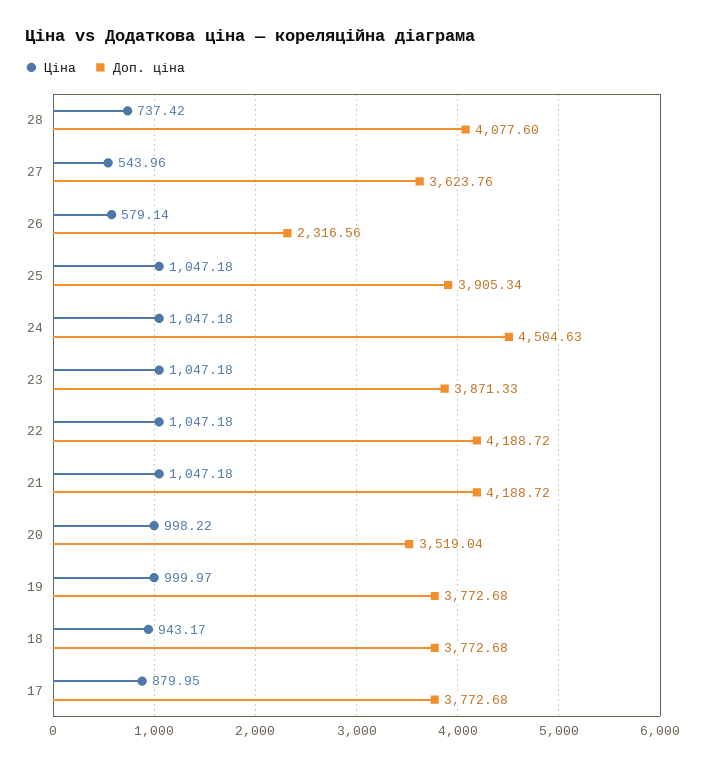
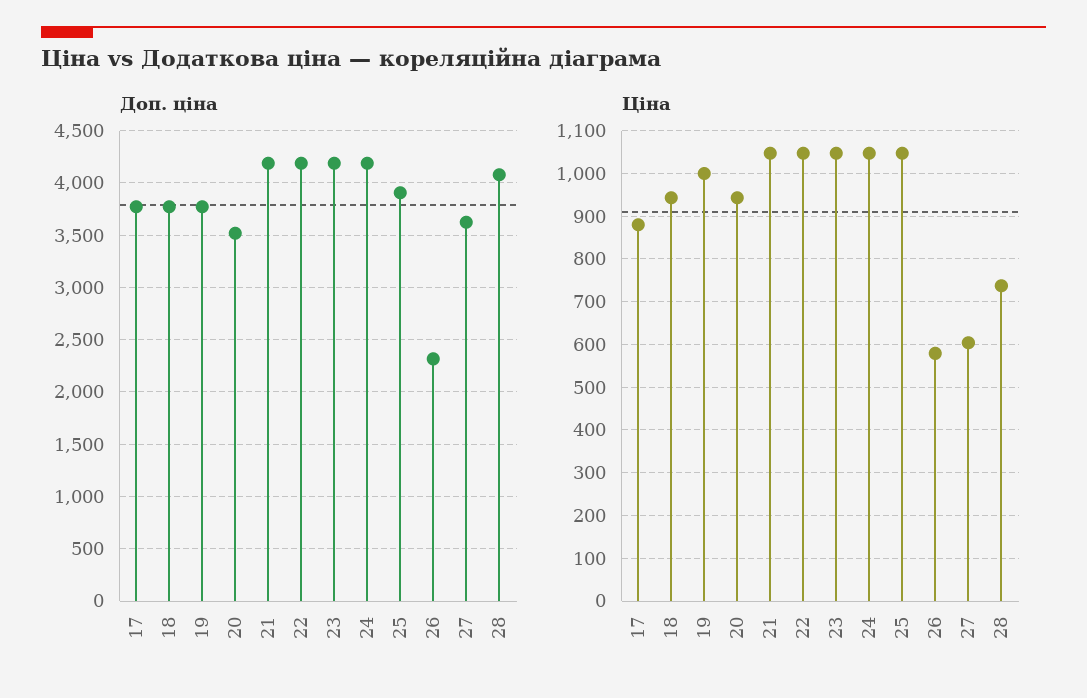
Ціна, 27: 543.96 -> 600
Доп. ціна, 24: 4504.63 -> 4200
Доп. ціна, 23: 3871.33 -> 4200
Ціна, 20: 998.22 -> 940

